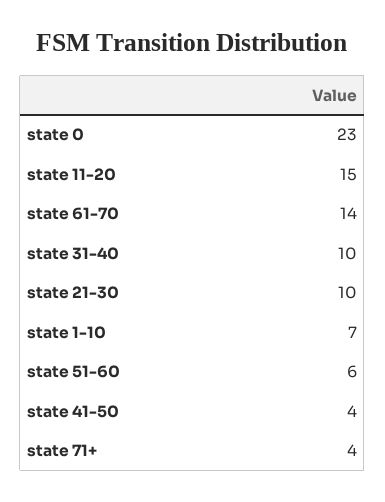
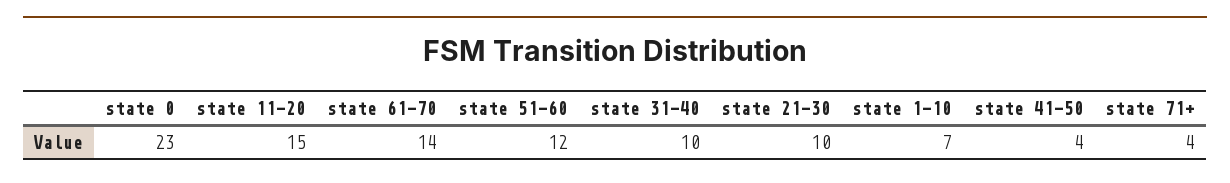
state 51-60: 6 -> 12

